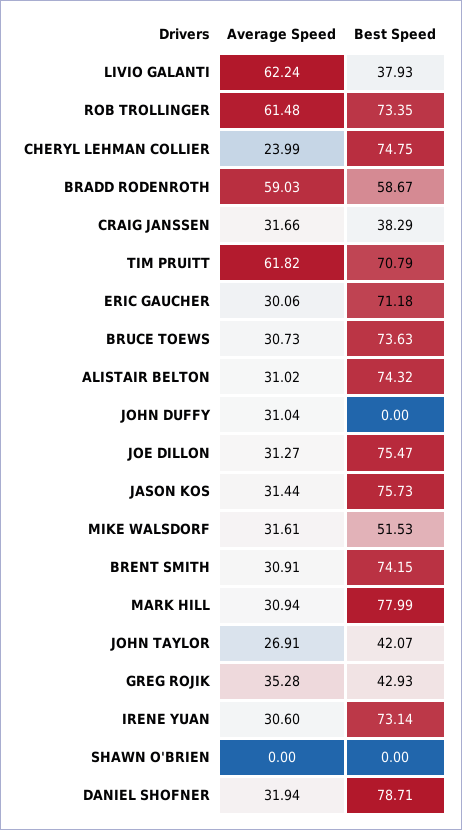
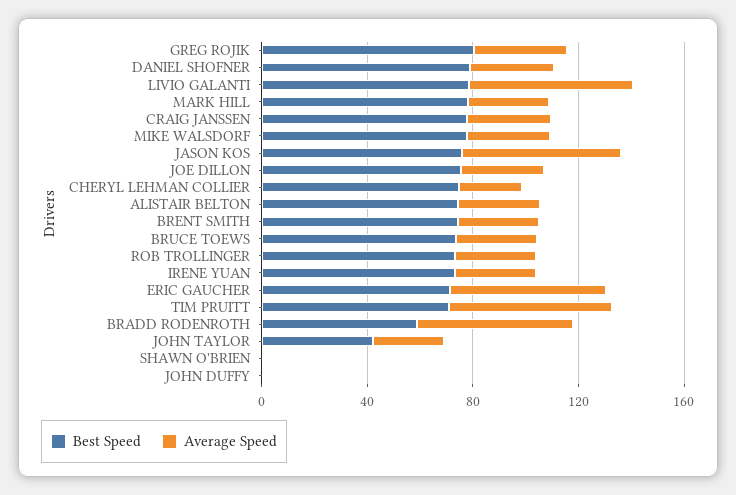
Best Speed, LIVIO GALANTI: 37.93 -> 80
Average Speed, ROB TROLLINGER: 61.48 -> 30
Best Speed, CRAIG JANSSEN: 38.29 -> 80
Average Speed, ERIC GAUCHER: 30.06 -> 60
Average Speed, JOHN DUFFY: 31.04 -> 0
Average Speed, JASON KOS: 31.44 -> 60
Best Speed, MIKE WALSDORF: 51.53 -> 80
Best Speed, GREG ROJIK: 42.93 -> 80

